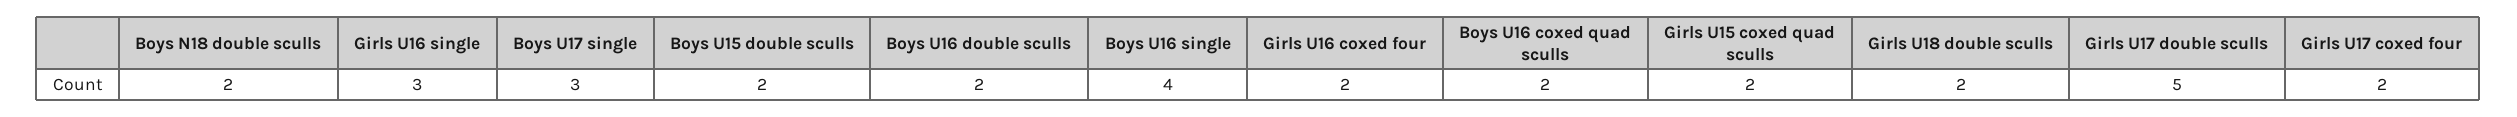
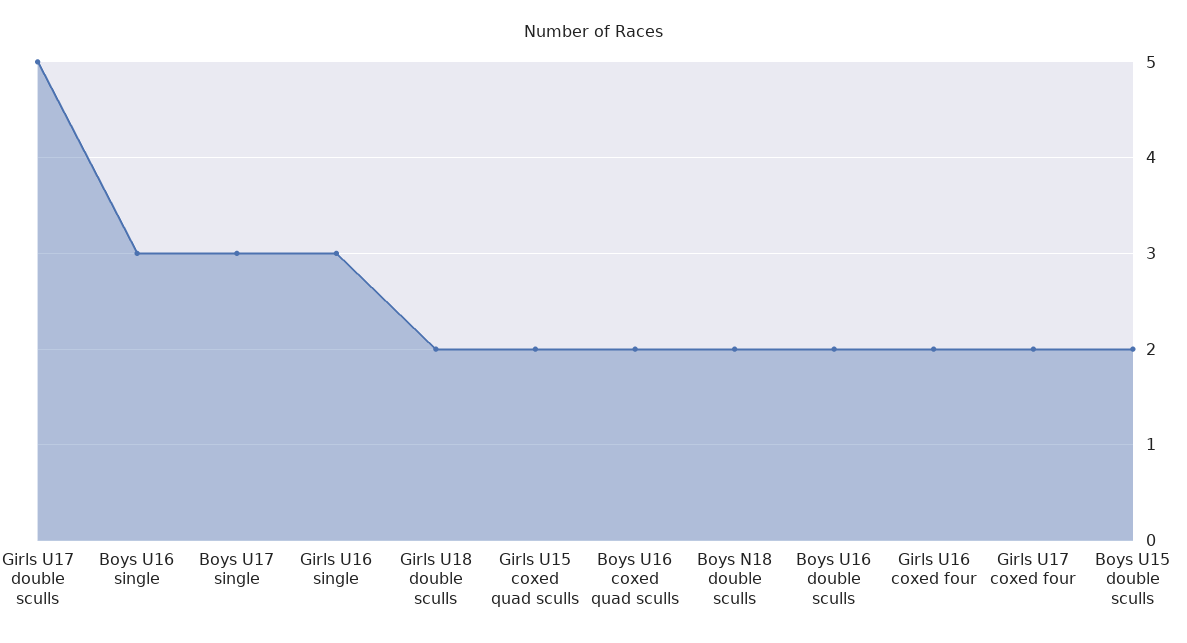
Boys U16 single: 4 -> 3

